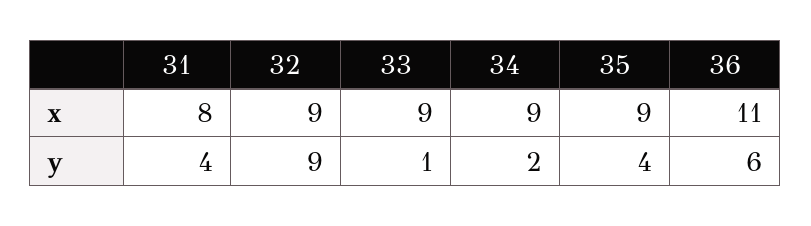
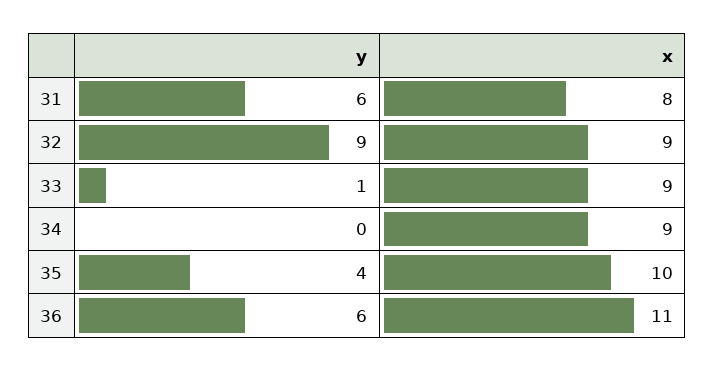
35, x: 9 -> 10
31, y: 4 -> 6
34, y: 2 -> 0

